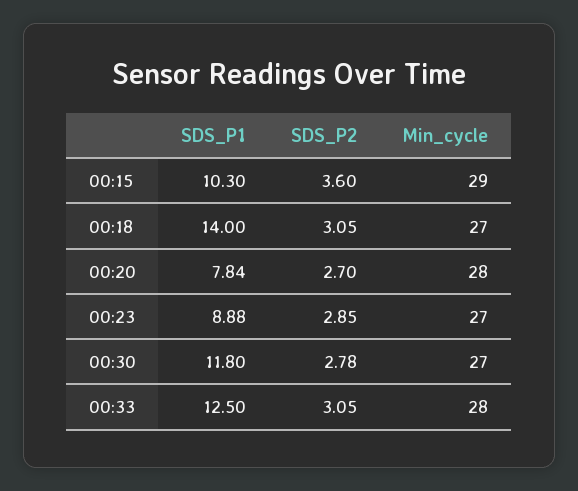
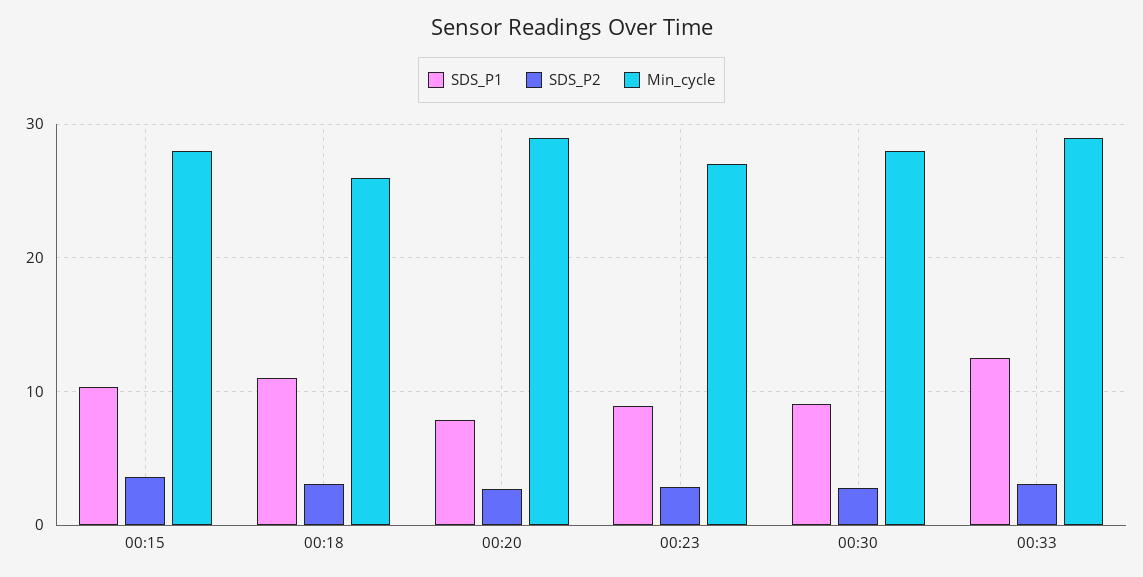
Min_cycle, 00:15: 29 -> 28
SDS_P1, 00:18: 14 -> 11
Min_cycle, 00:18: 27 -> 26
Min_cycle, 00:20: 28 -> 29
SDS_P1, 00:30: 11.8 -> 9
Min_cycle, 00:30: 27 -> 28
Min_cycle, 00:33: 28 -> 29

